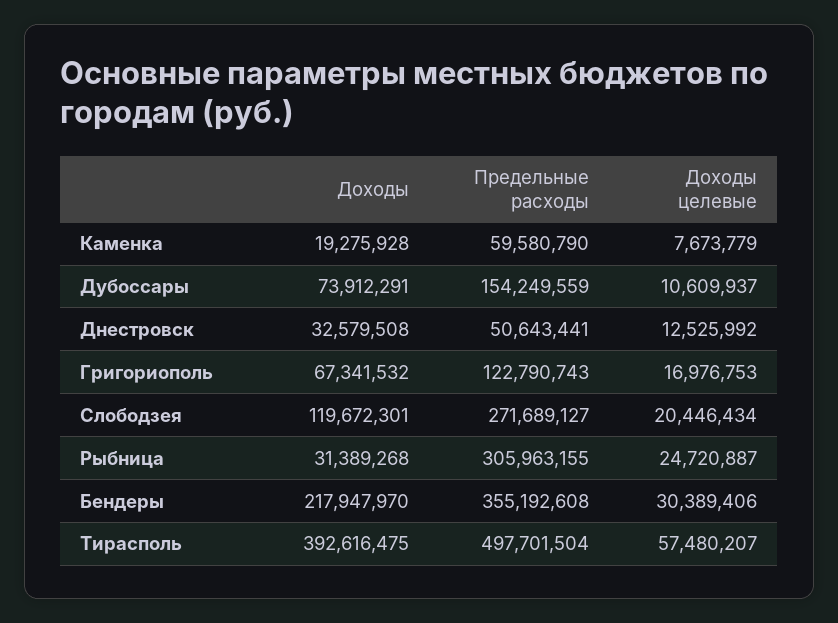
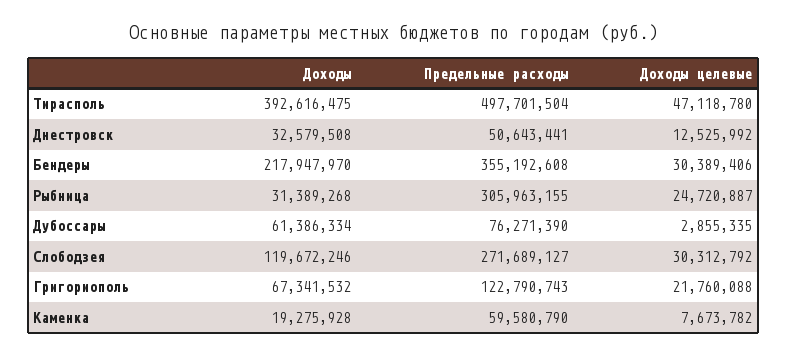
Доходы целевые, Каменка: 7673779 -> 7673782
Доходы, Дубоссары: 73912291 -> 61386334
Предельные расходы, Дубоссары: 154249559 -> 76271390
Доходы целевые, Дубоссары: 10609937 -> 2855335
Доходы целевые, Григориополь: 16976753 -> 21760088
Доходы, Слободзея: 119672301 -> 119672246
Доходы целевые, Слободзея: 20446434 -> 30312792
Доходы целевые, Тирасполь: 57480207 -> 47118780

